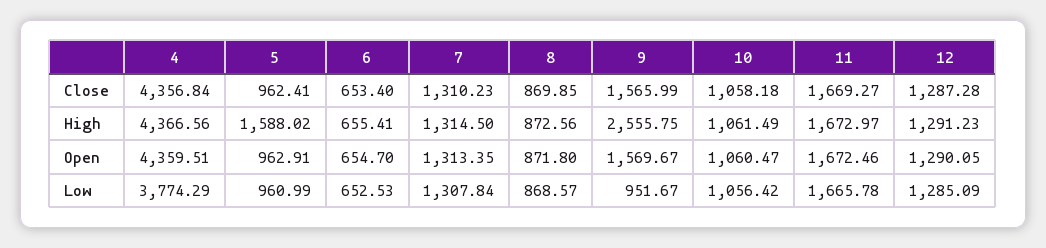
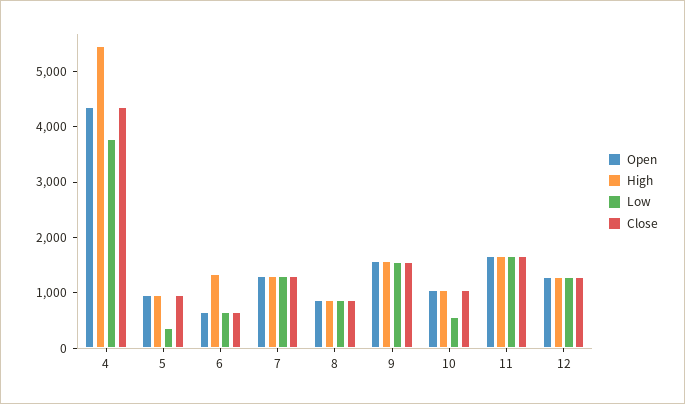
High, 4: 4366.56 -> 5400
High, 5: 1588.02 -> 1000
High, 6: 655.41 -> 1400
High, 9: 2555.75 -> 1600
Low, 5: 960.99 -> 400
Low, 9: 951.67 -> 1600
Low, 10: 1056.42 -> 600

